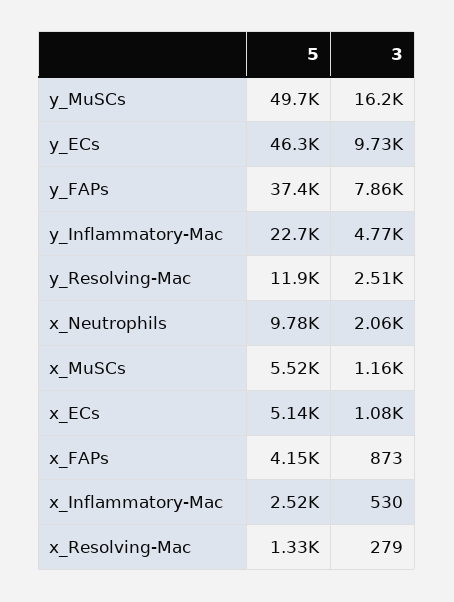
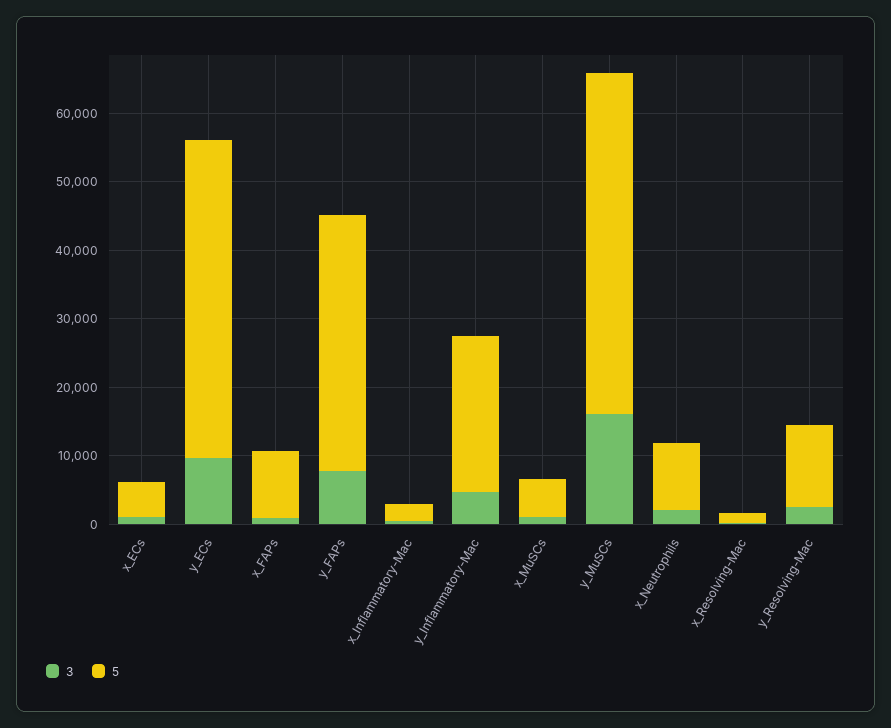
5, x_FAPs: 4150 -> 10000

